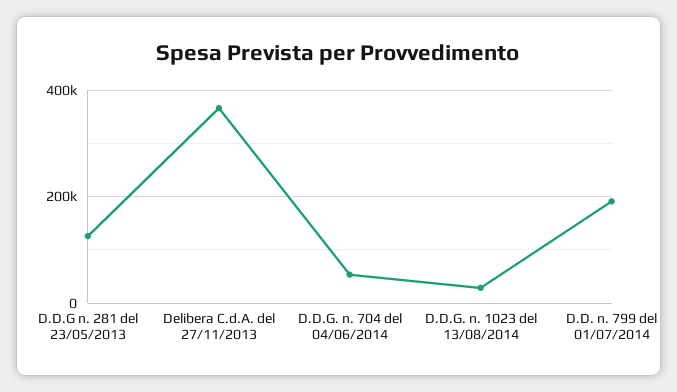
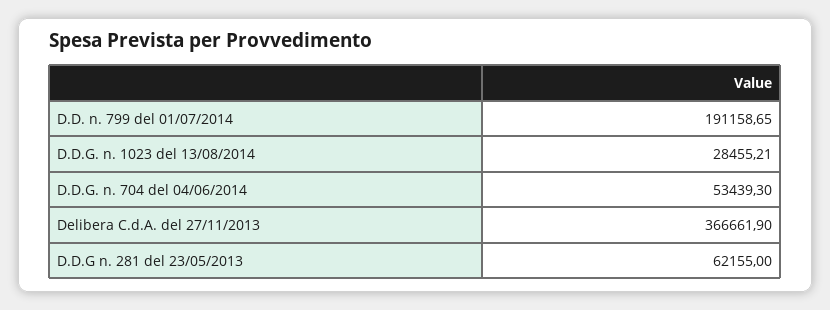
D.D.G n. 281 del 23/05/2013: 120000 -> 62155

